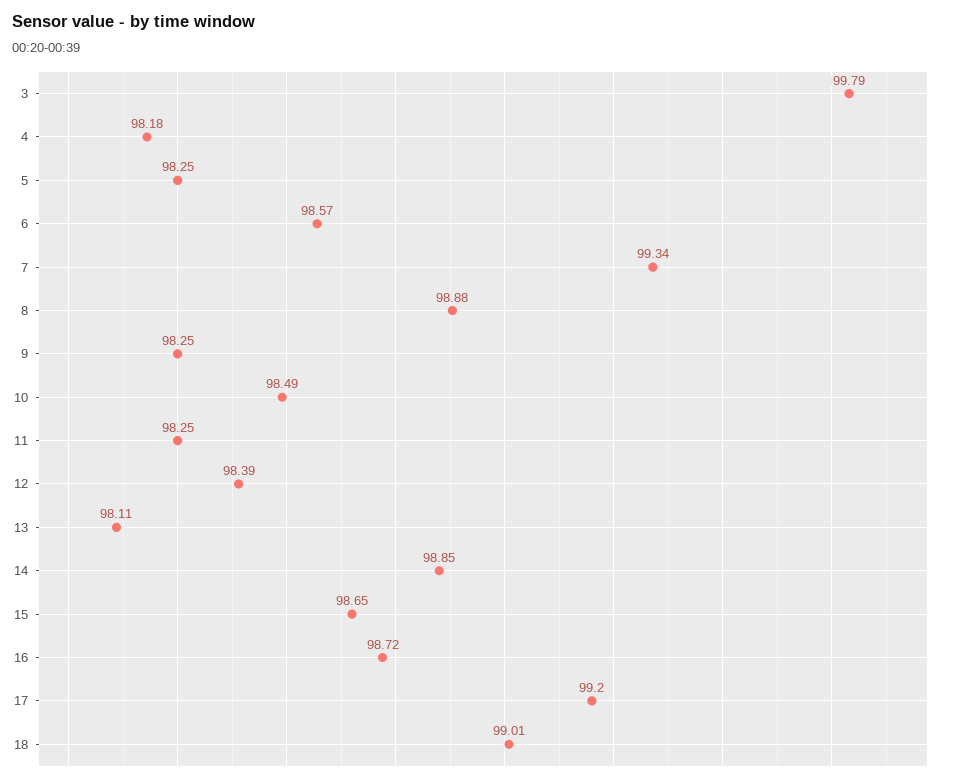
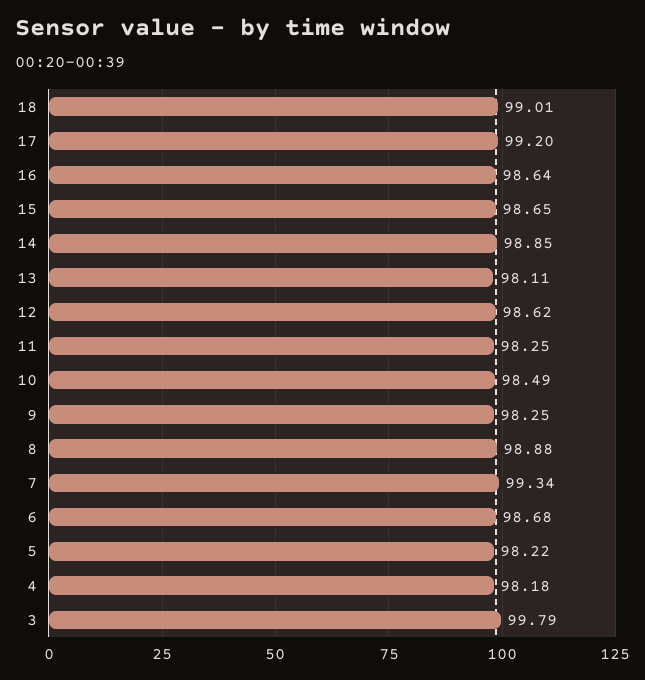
5: 98.25 -> 98.22
6: 98.57 -> 98.68
12: 98.39 -> 98.62
16: 98.72 -> 98.64

